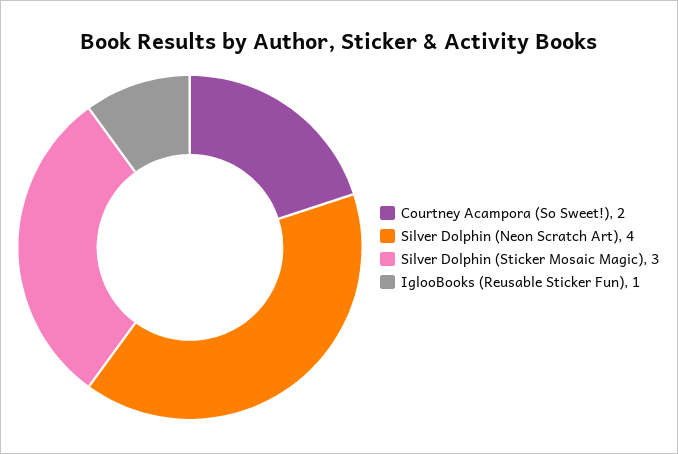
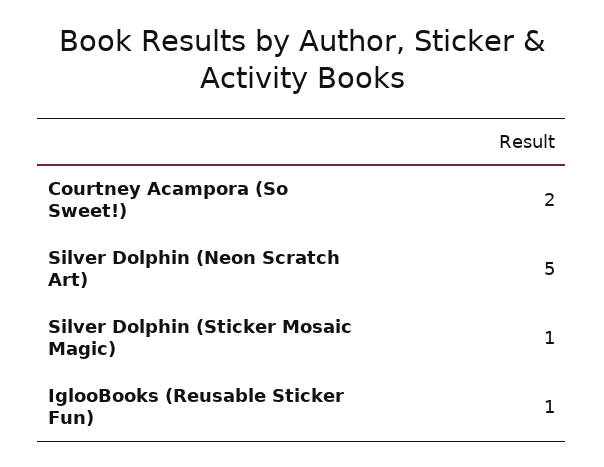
Silver Dolphin (Neon Scratch Art): 4 -> 5
Silver Dolphin (Sticker Mosaic Magic): 3 -> 1

